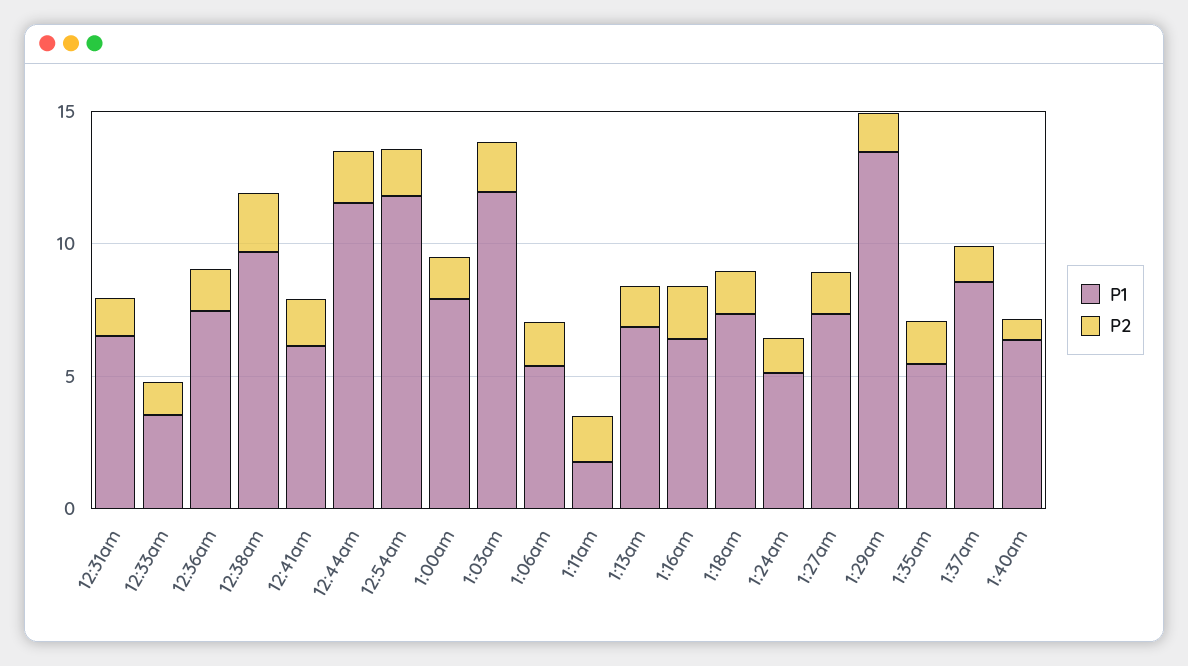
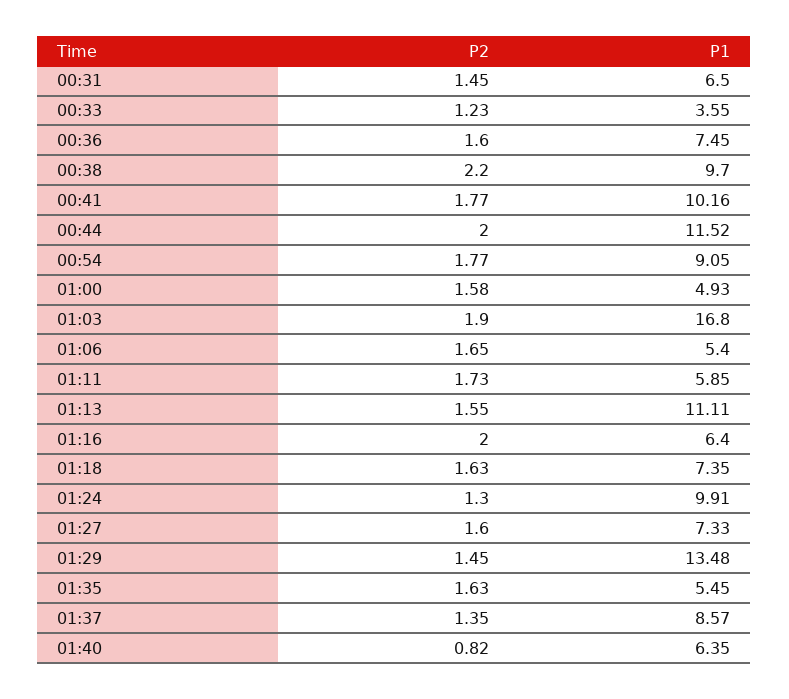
P1, 12:41am: 6 -> 10.16
P1, 12:54am: 12 -> 9.05
P1, 1:00am: 8 -> 4.93
P1, 1:03am: 12 -> 16.8
P1, 1:11am: 2 -> 5.85
P1, 1:13am: 7 -> 11.11
P1, 1:24am: 5 -> 9.91

